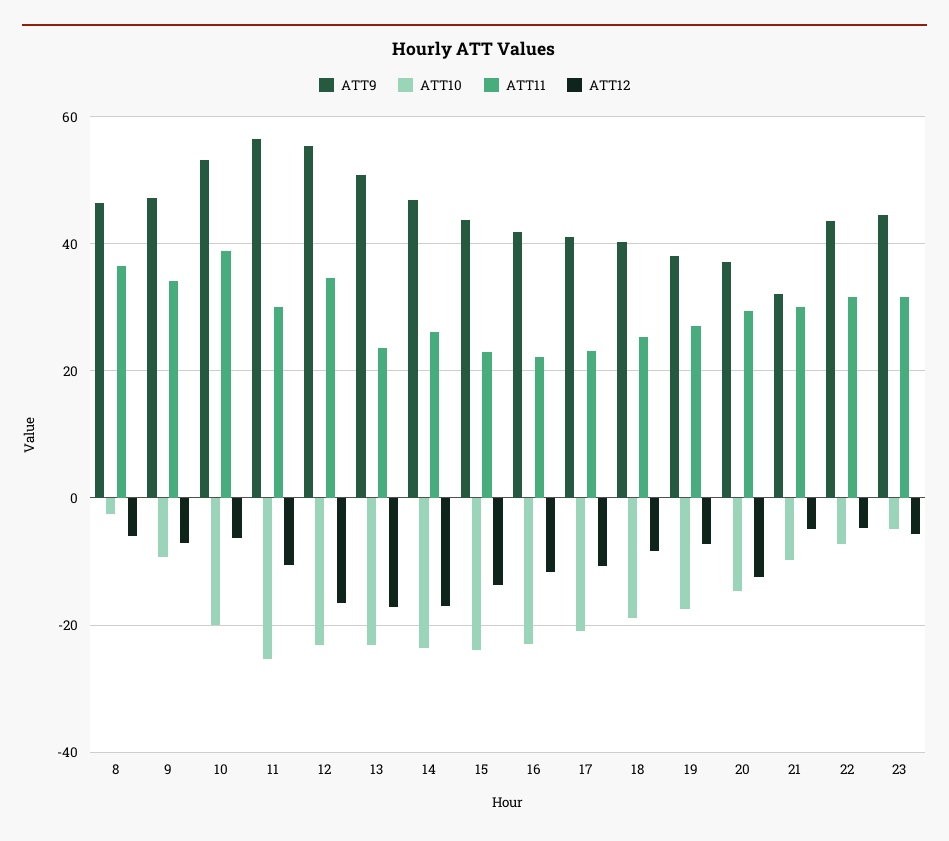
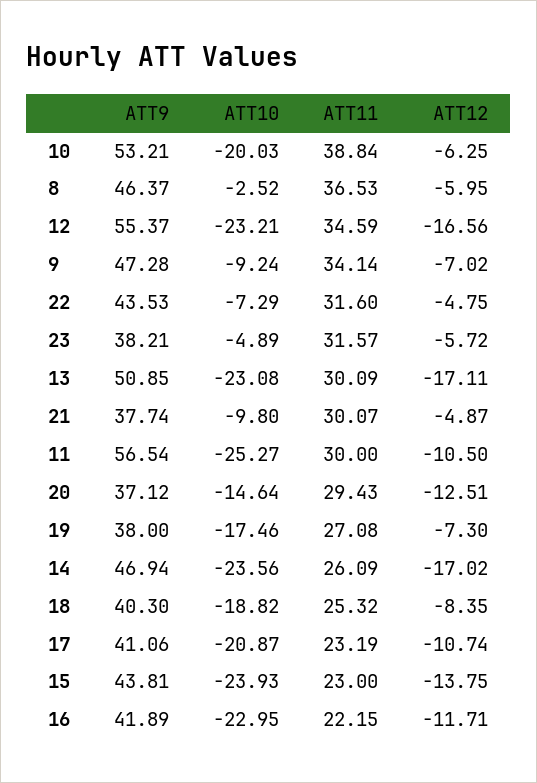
ATT11, 13: 24 -> 30.09
ATT9, 21: 32 -> 37.74
ATT9, 23: 44 -> 38.21

